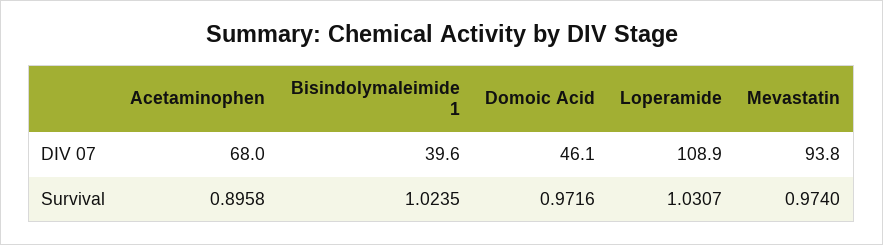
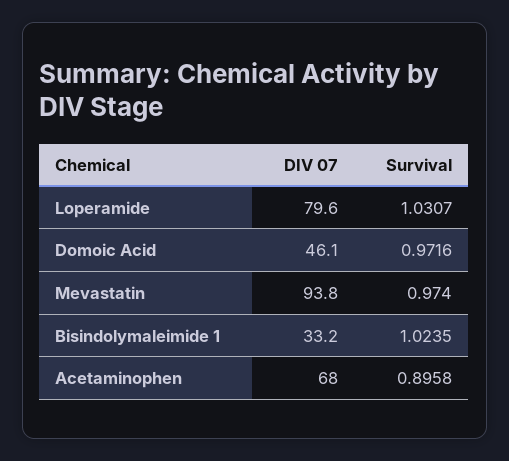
Bisindolymaleimide 1, DIV 07: 39.6 -> 33.2
Loperamide, DIV 07: 108.9 -> 79.6

